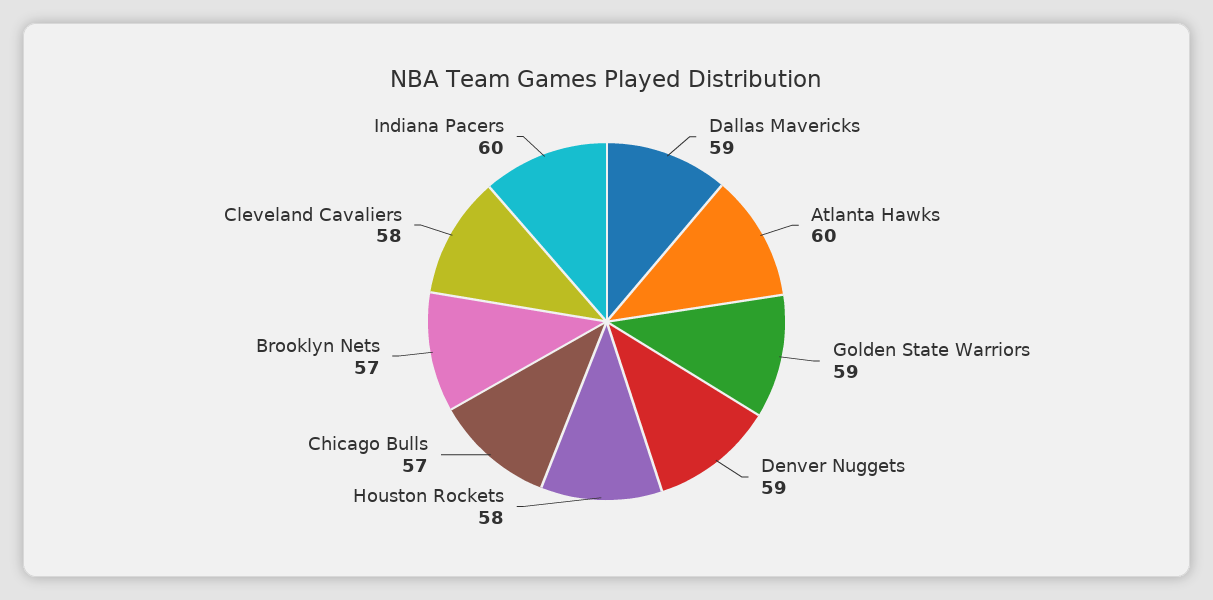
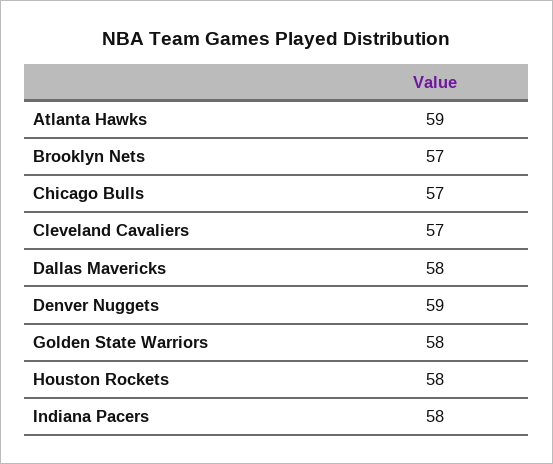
Dallas Mavericks: 59 -> 58
Atlanta Hawks: 60 -> 59
Golden State Warriors: 59 -> 58
Cleveland Cavaliers: 58 -> 57
Indiana Pacers: 60 -> 58

